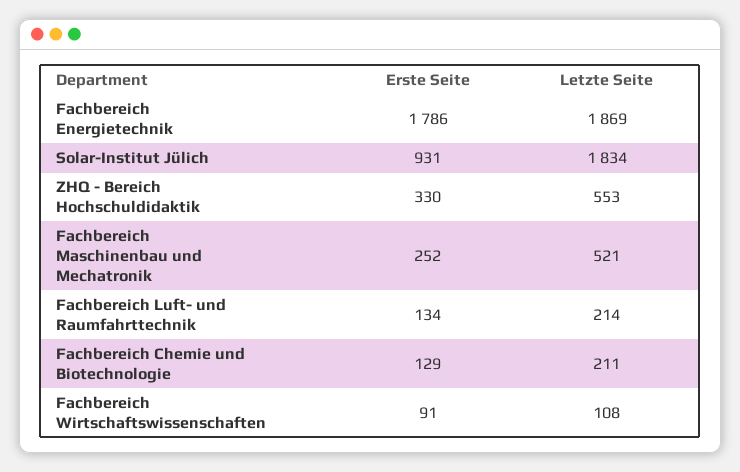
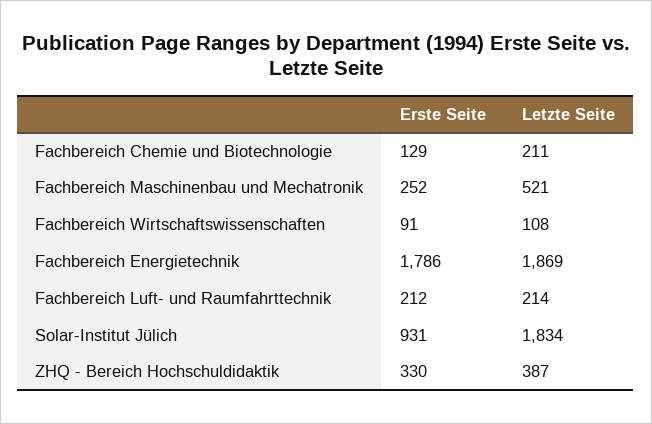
Letzte Seite, ZHQ - Bereich Hochschuldidaktik: 553 -> 387
Erste Seite, Fachbereich Luft- und Raumfahrttechnik: 134 -> 212

